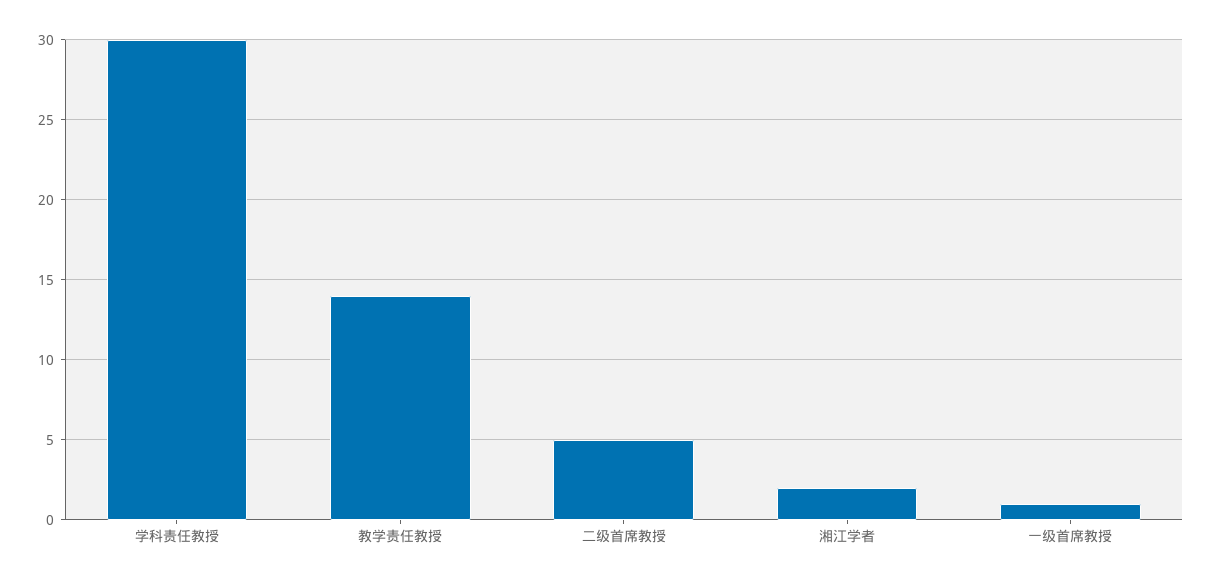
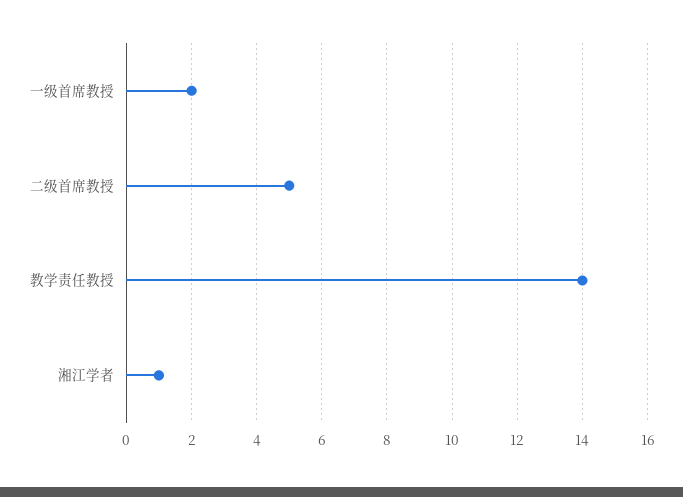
学科责任教授: 30 -> none
湘江学者: 2 -> 1
一级首席教授: 1 -> 2

